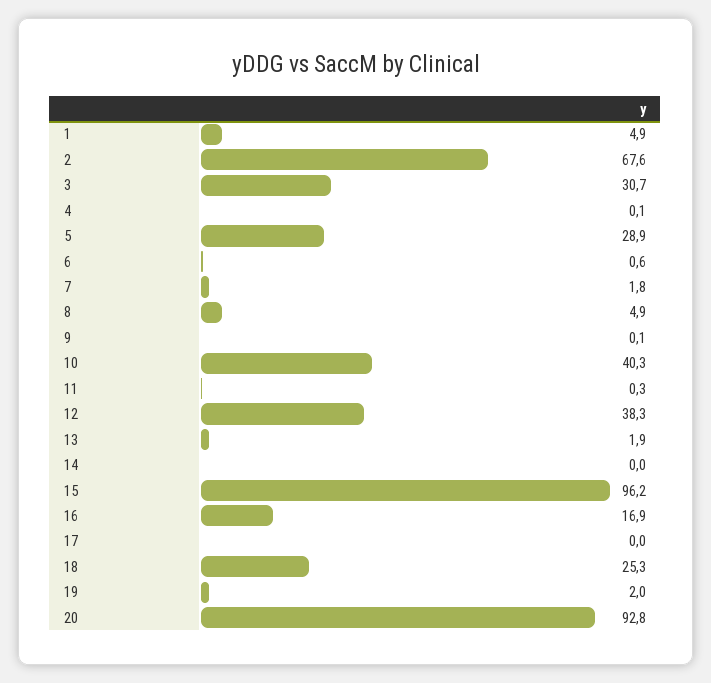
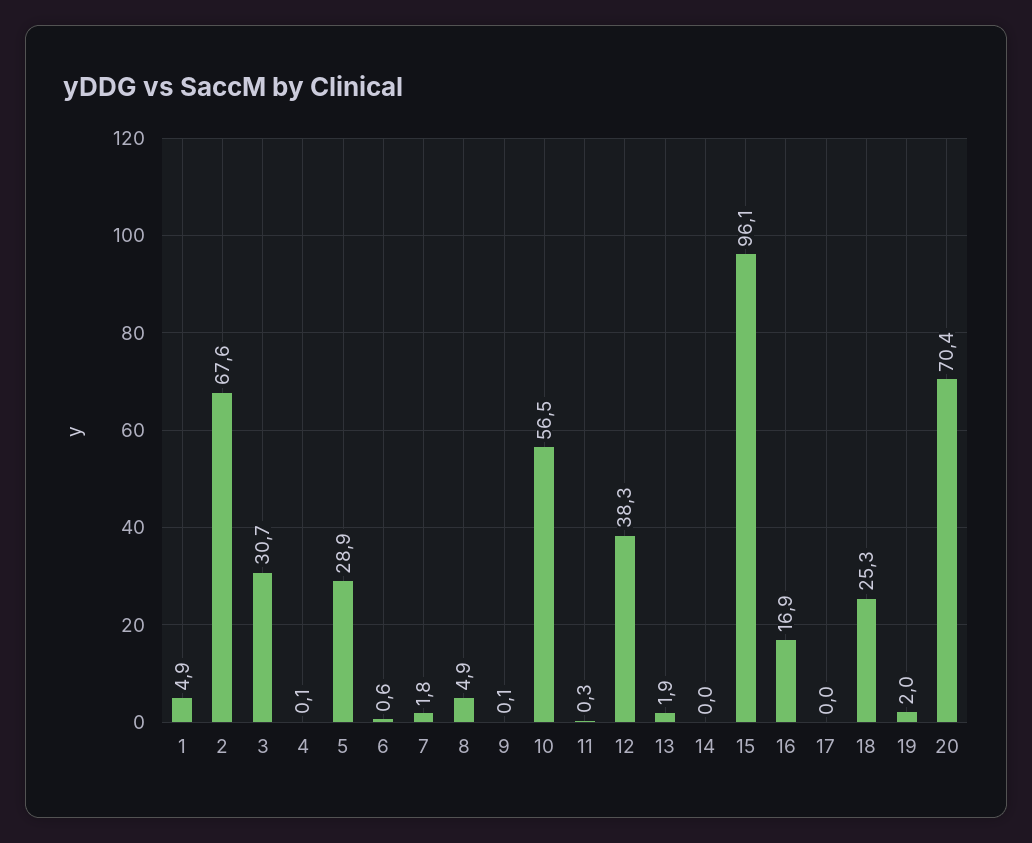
10: 40.3 -> 56.5
15: 96.2 -> 96.1
20: 92.8 -> 70.4

